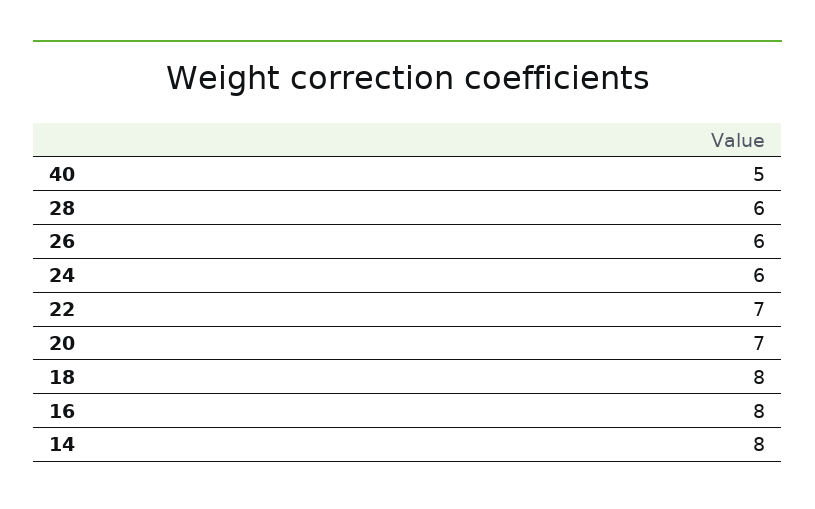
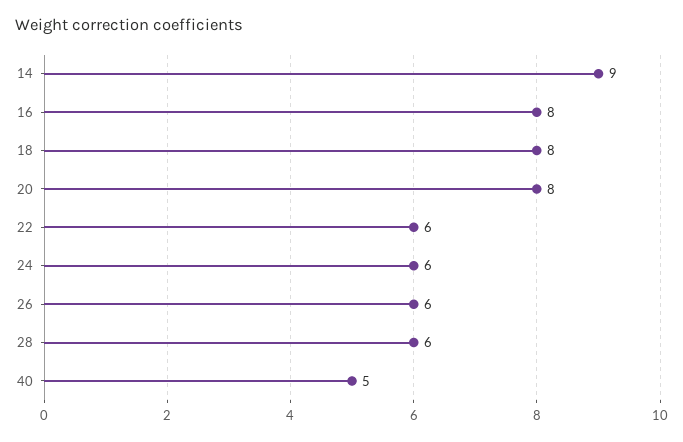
22: 7 -> 6
20: 7 -> 8
14: 8 -> 9

